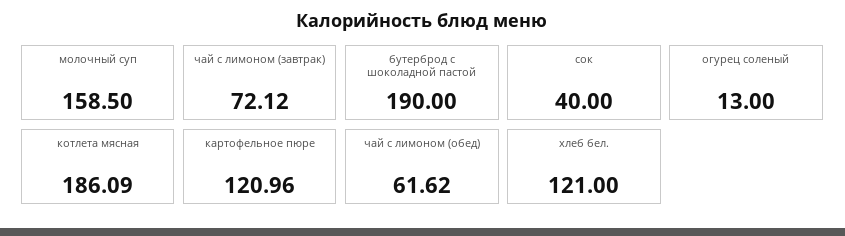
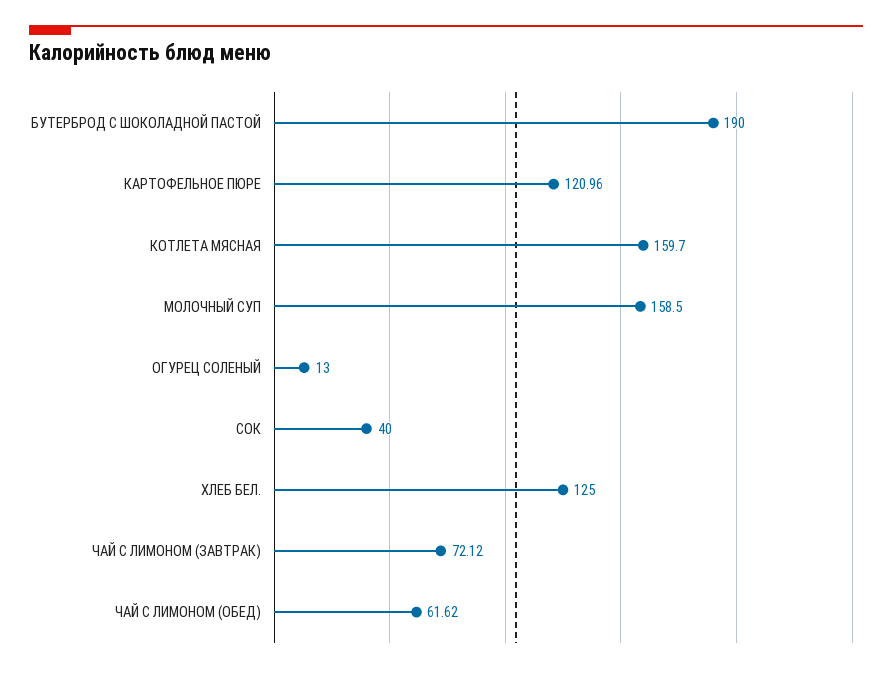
котлета мясная: 186.09 -> 159.7
хлеб бел.: 121 -> 125

